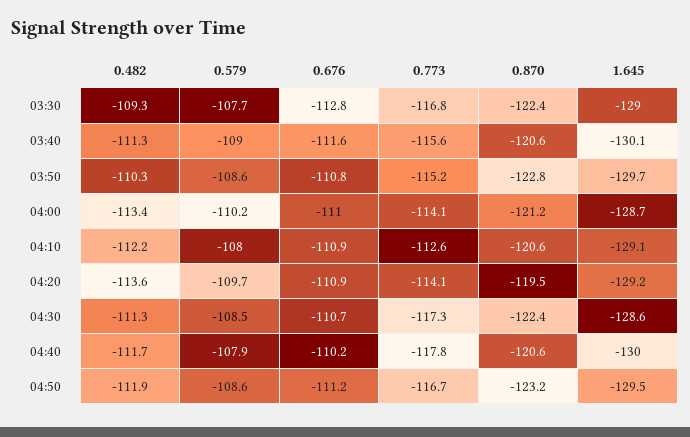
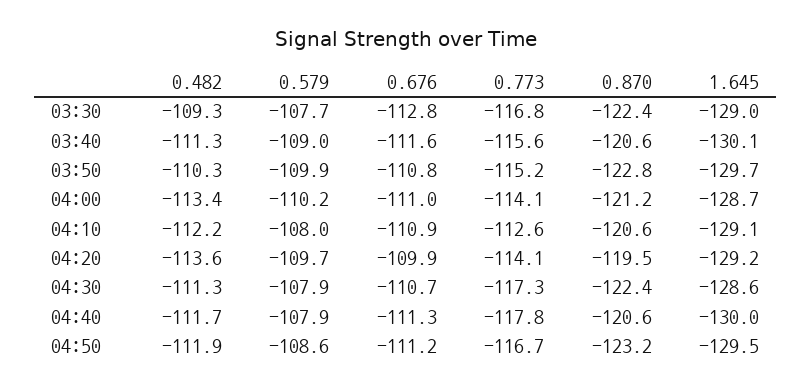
0.579, 03:50: -108.6 -> -109.9
0.676, 04:20: -110.9 -> -109.9
0.579, 04:30: -108.5 -> -107.9
0.676, 04:40: -110.2 -> -111.3

